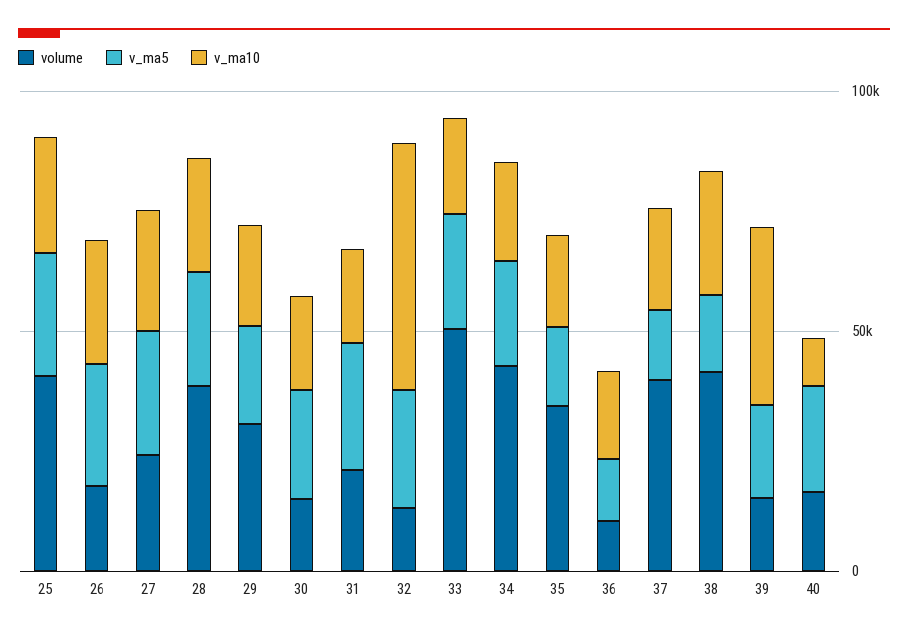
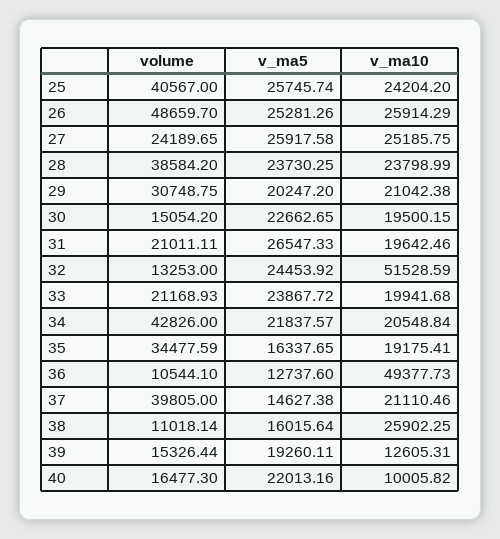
volume, 26: 20000 -> 48659.7
volume, 33: 50000 -> 21168.93
v_ma10, 36: 20000 -> 49377.73
volume, 38: 40000 -> 11018.14
v_ma10, 39: 40000 -> 12605.31

